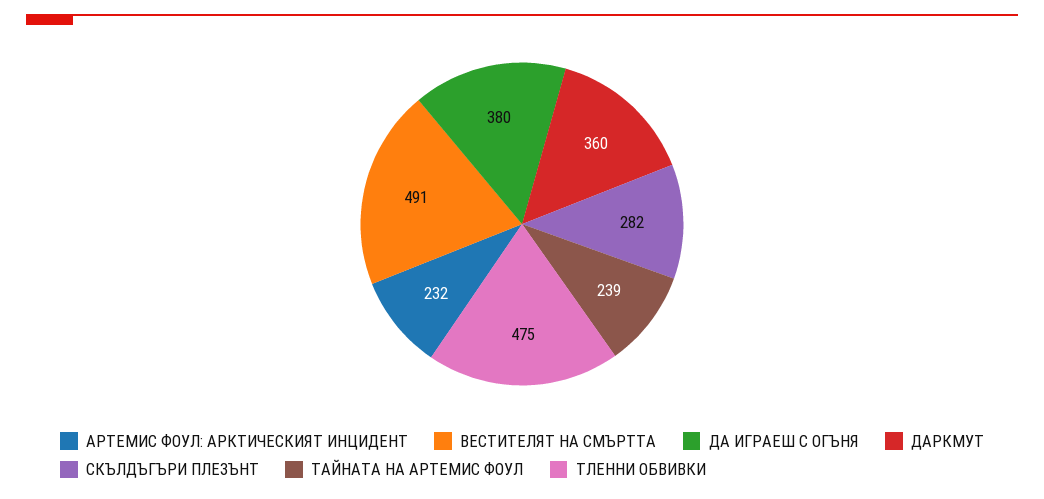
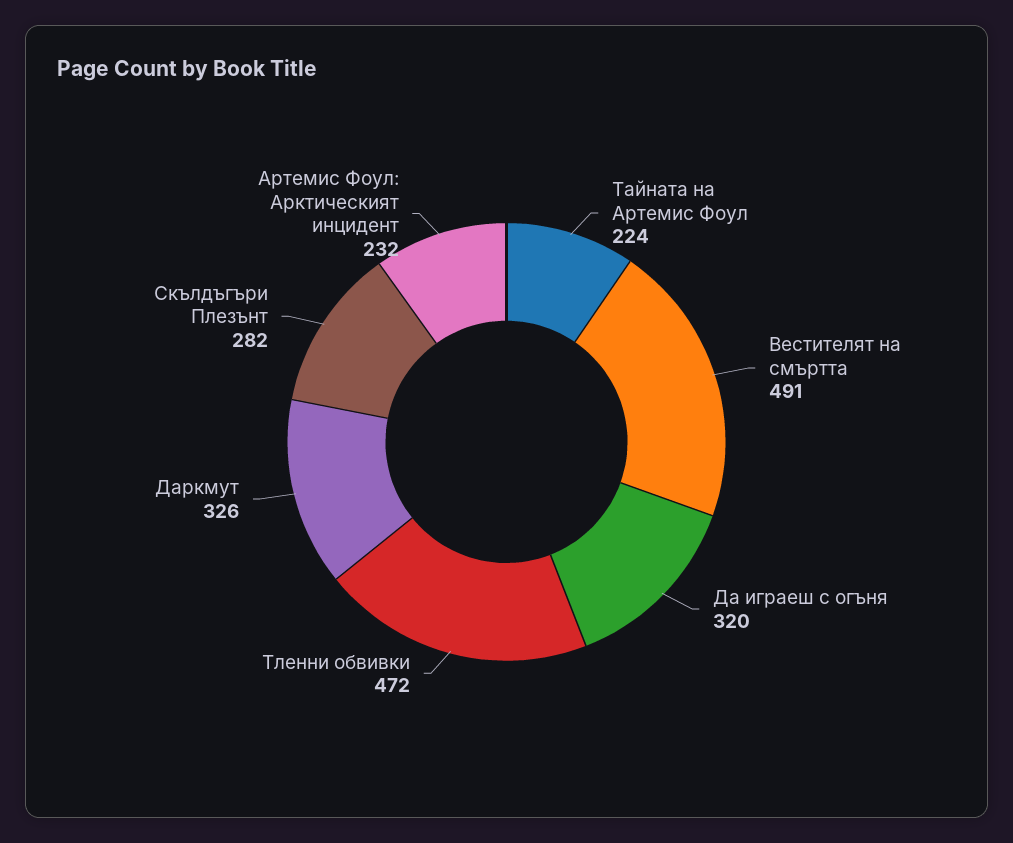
ДА ИГРАЕШ С ОГЪНЯ: 380 -> 320
ДАРКМУТ: 360 -> 326
ТАЙНАТА НА АРТЕМИС ФОУЛ: 239 -> 224
ТЛЕННИ ОБВИВКИ: 475 -> 472

